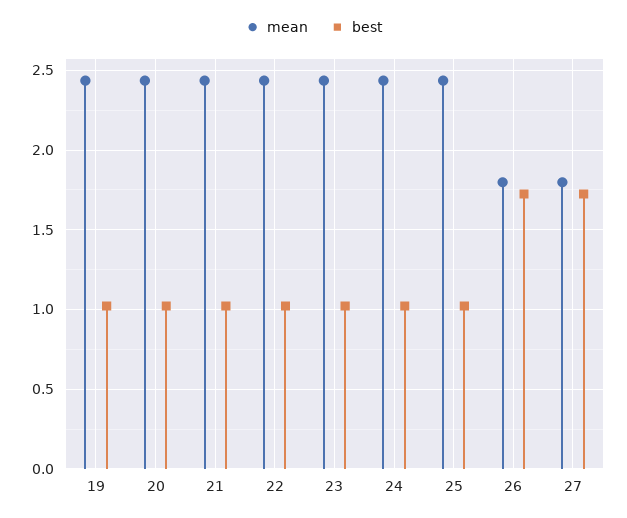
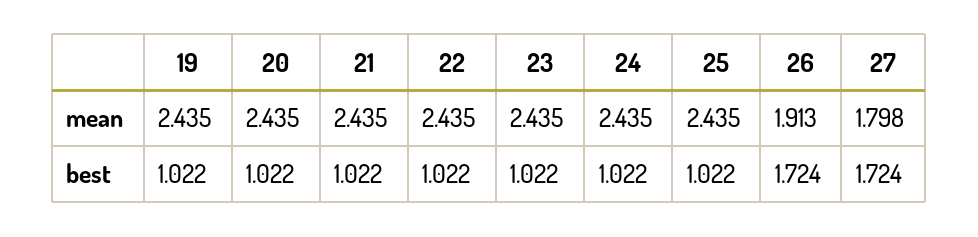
mean, 26: 1.8 -> 1.913

